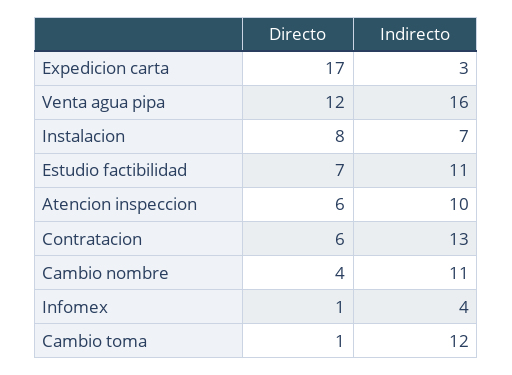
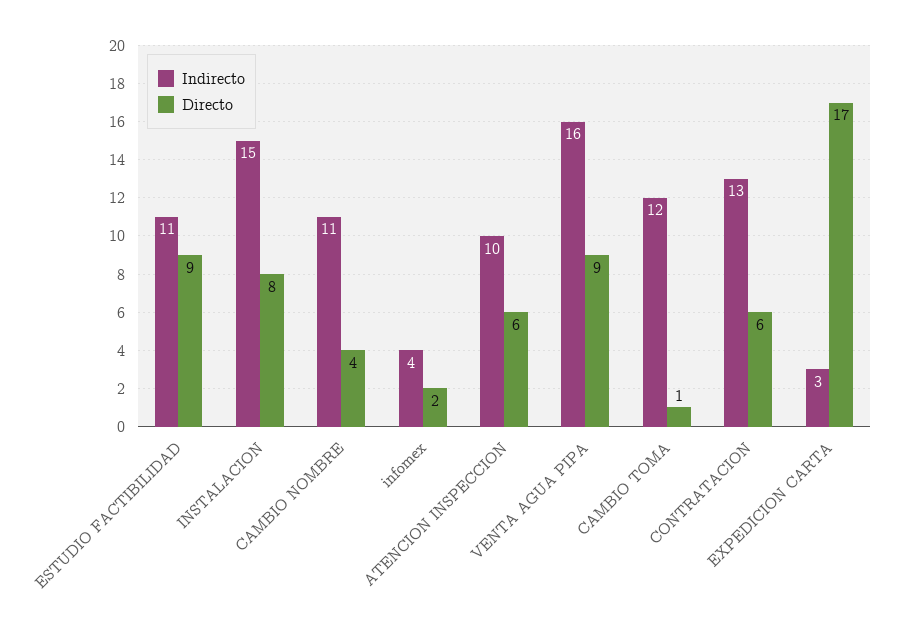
Directo, Venta agua pipa: 12 -> 9
Indirecto, Instalacion: 7 -> 15
Directo, Estudio factibilidad: 7 -> 9
Directo, Infomex: 1 -> 2

